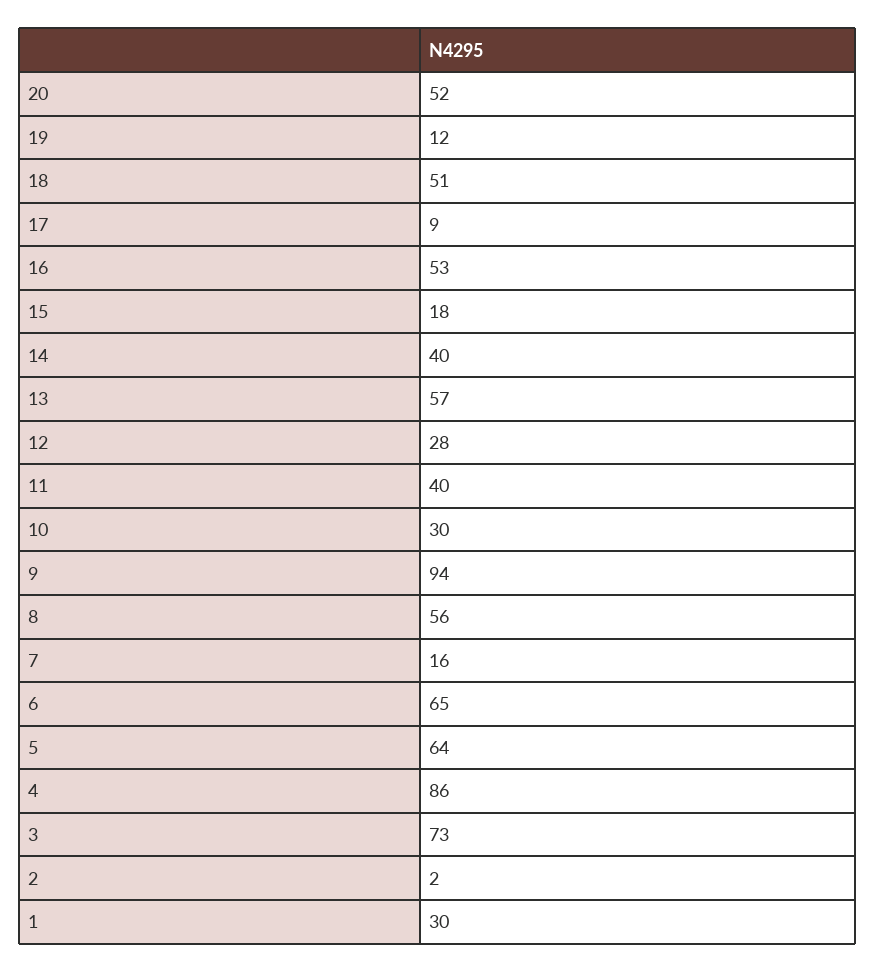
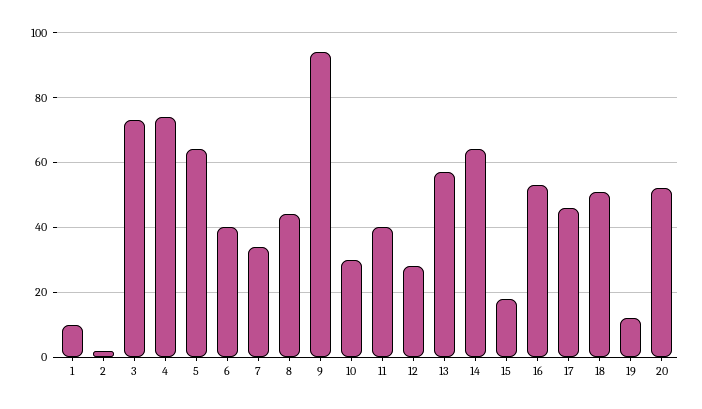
17: 9 -> 45
14: 40 -> 65
8: 56 -> 45
7: 16 -> 35
6: 65 -> 40
4: 86 -> 75
1: 30 -> 10

